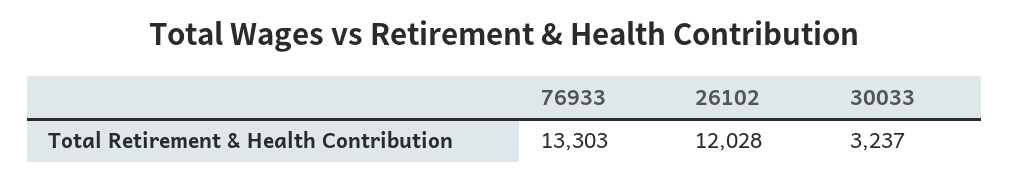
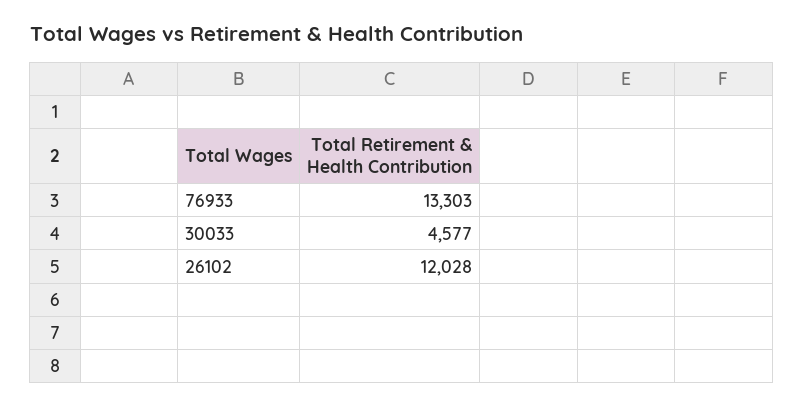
30033: 3237 -> 4577

